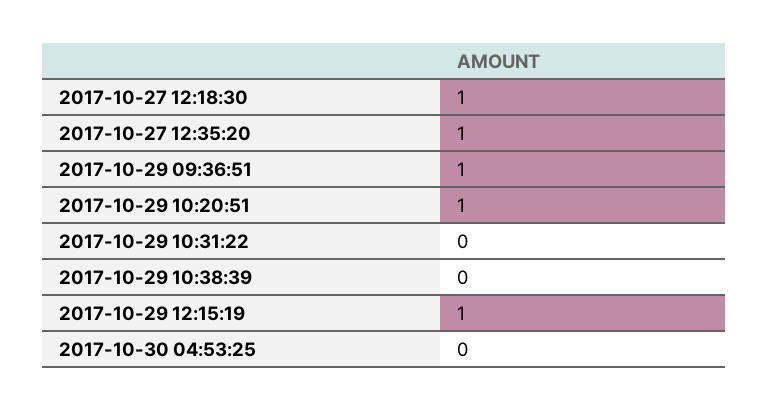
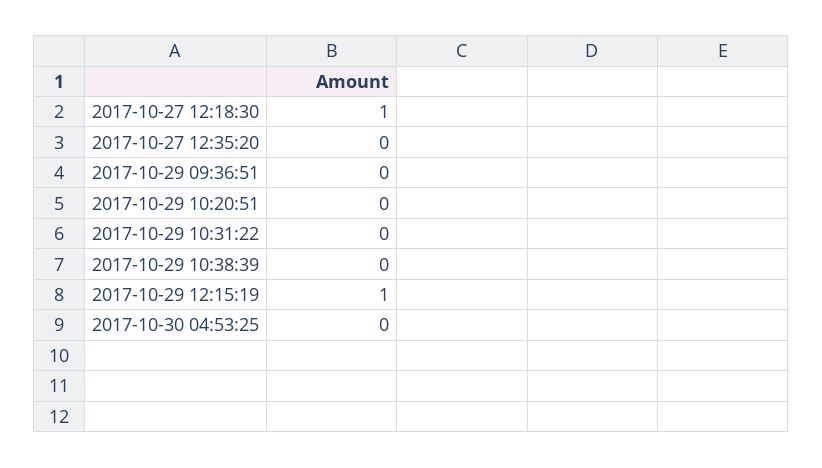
2017-10-27 12:35:20: 1 -> 0
2017-10-29 09:36:51: 1 -> 0
2017-10-29 10:20:51: 1 -> 0

